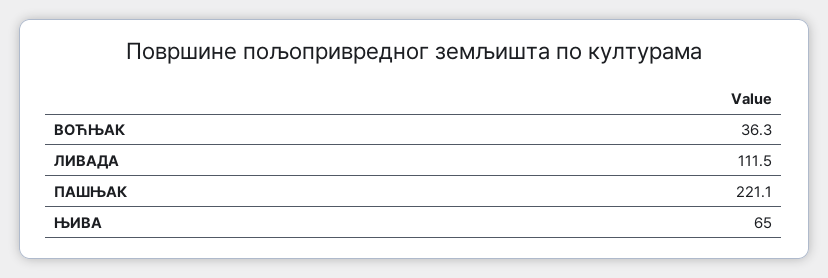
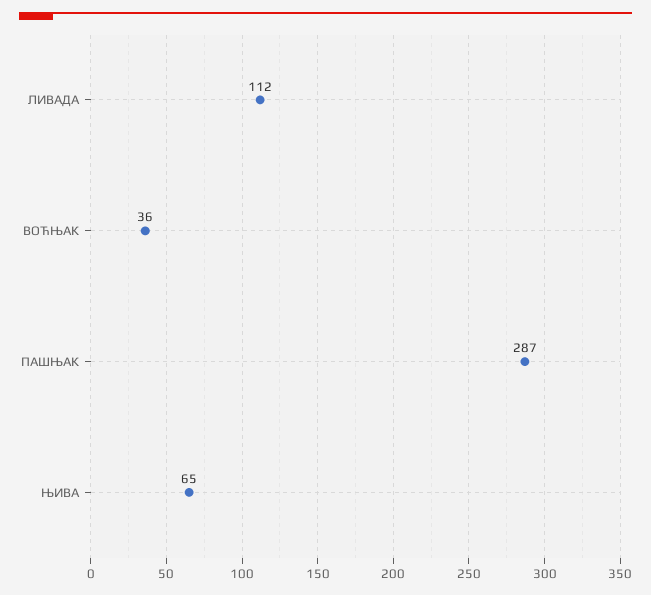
ПАШЊАК: 221.1 -> 287

